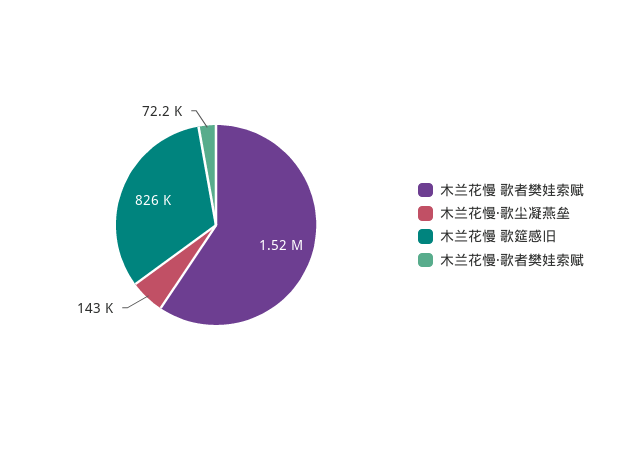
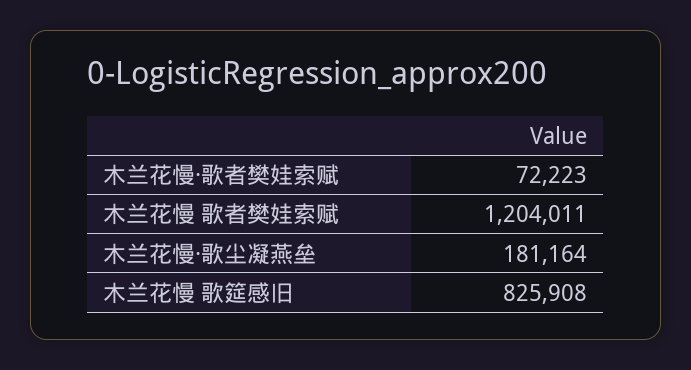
木兰花慢 歌者樊娃索赋: 1520000 -> 1204011
木兰花慢·歌尘凝燕垒: 143000 -> 181164

